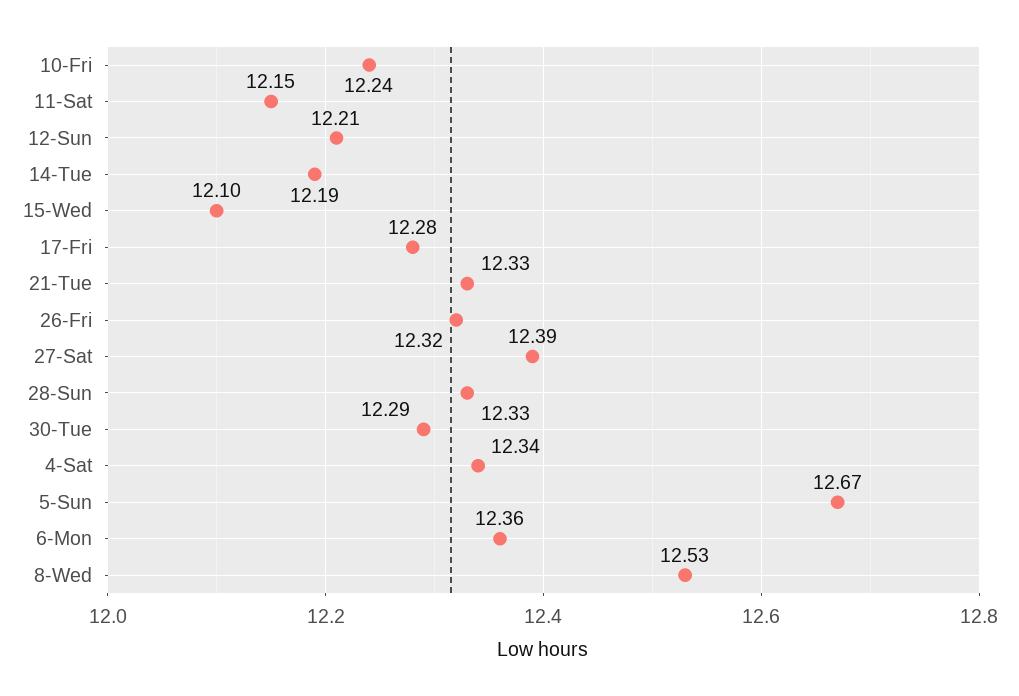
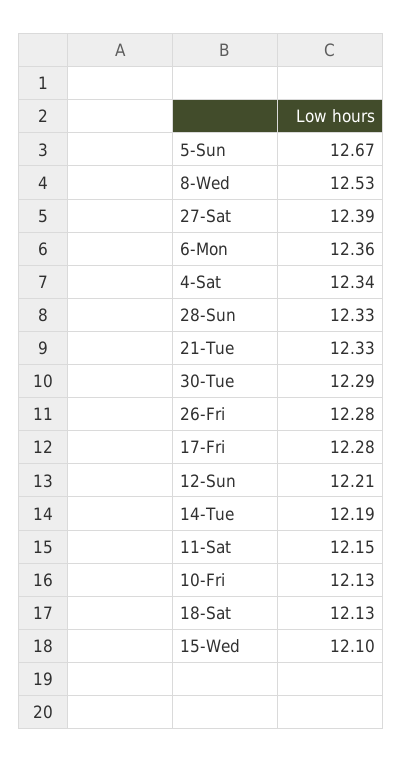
10-Fri: 12.24 -> 12.13
26-Fri: 12.32 -> 12.28
18-Sat: none -> 12.13

